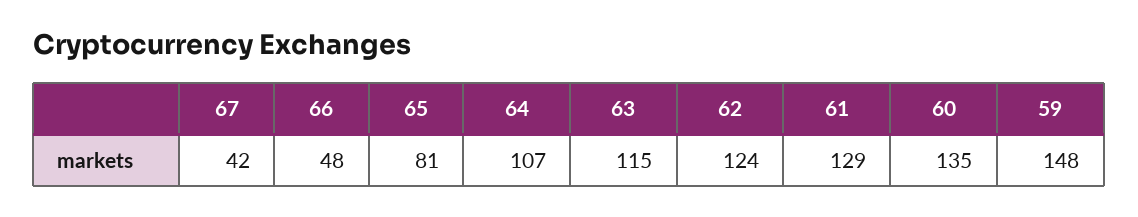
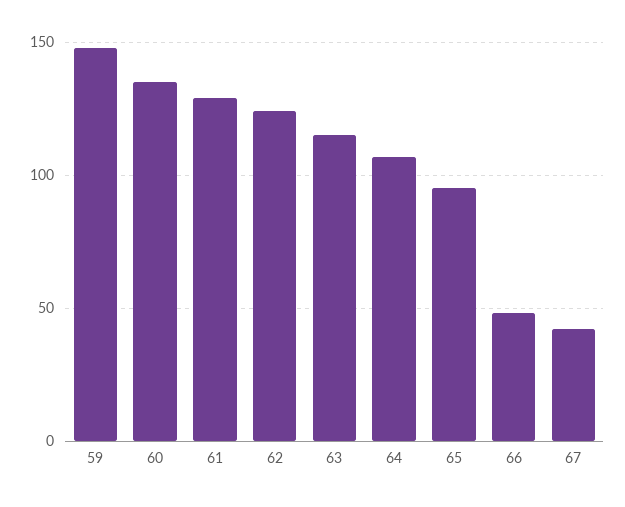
65: 81 -> 95

